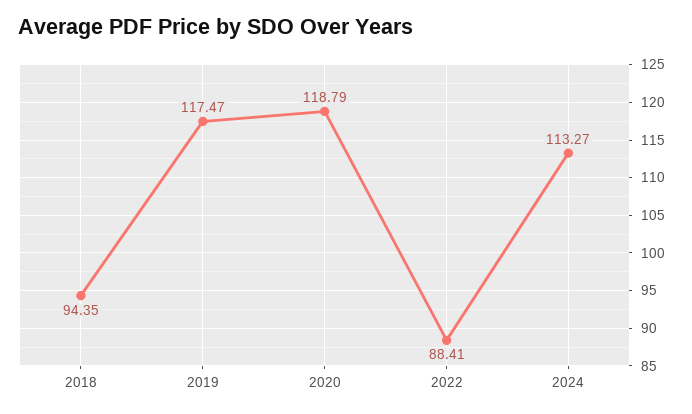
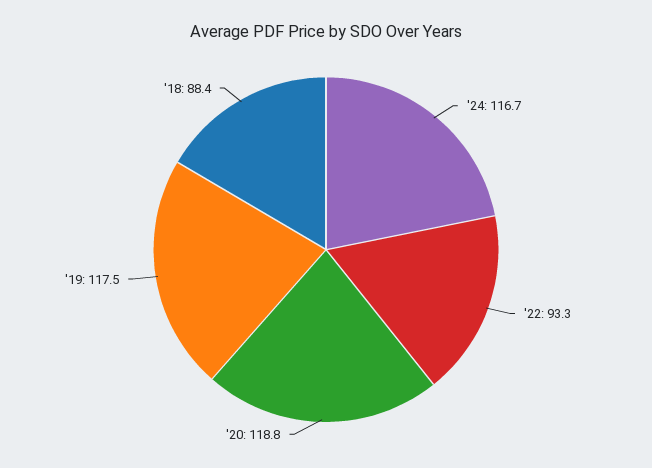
2018: 94.35 -> 88.4
2022: 88.41 -> 93.3
2024: 113.27 -> 116.7

